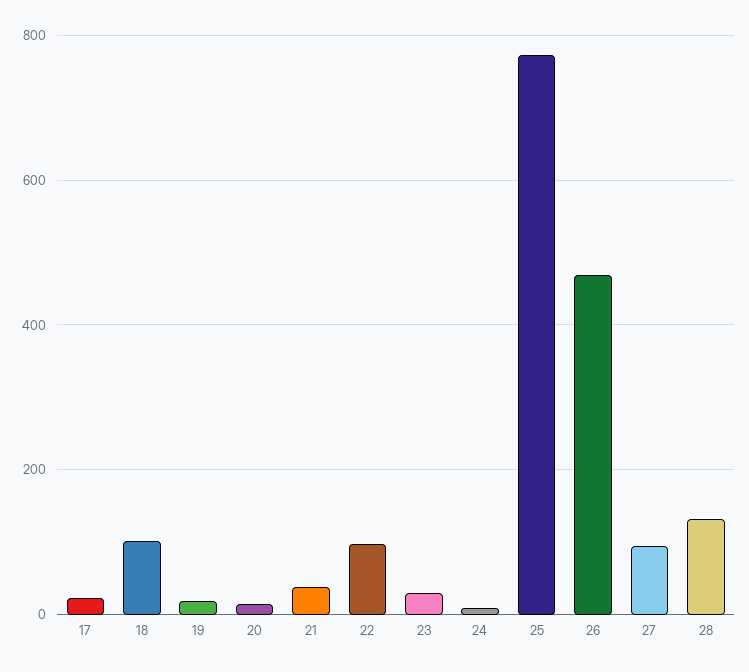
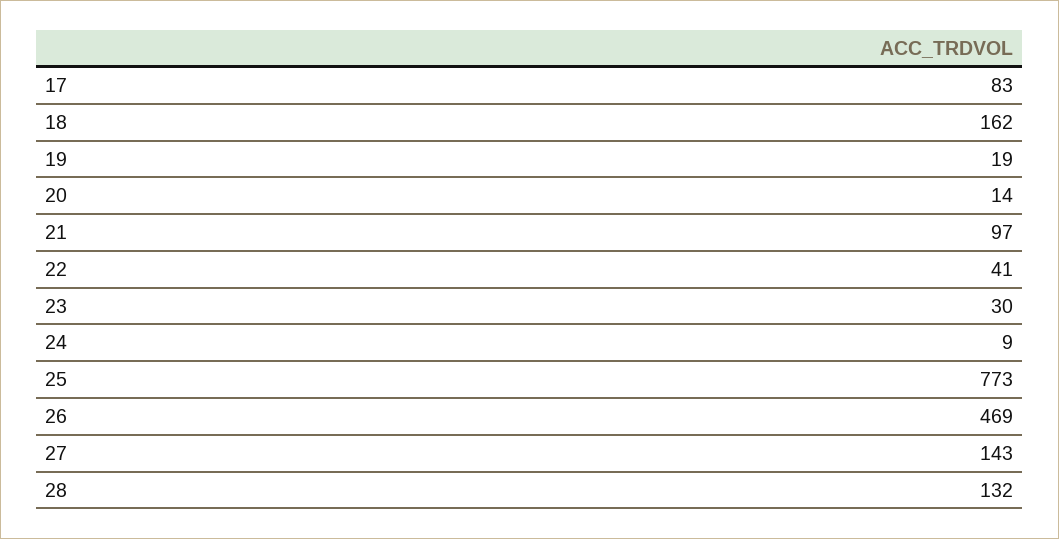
17: 20 -> 83
18: 100 -> 162
21: 40 -> 97
22: 100 -> 41
27: 100 -> 143

